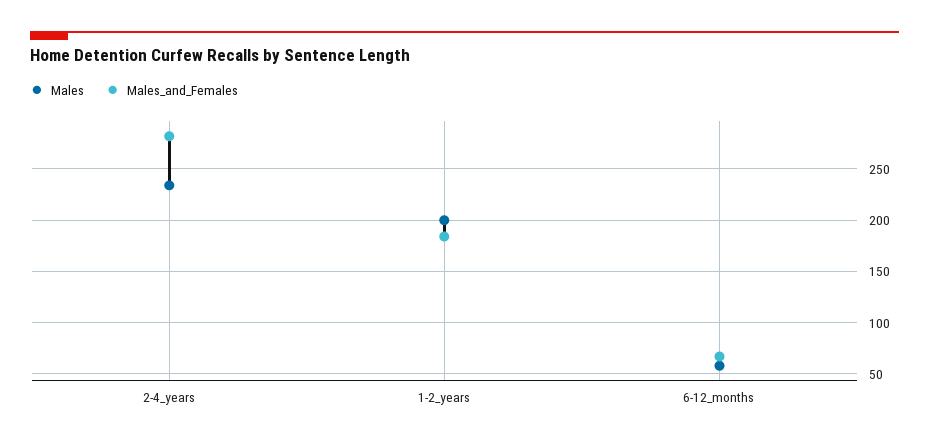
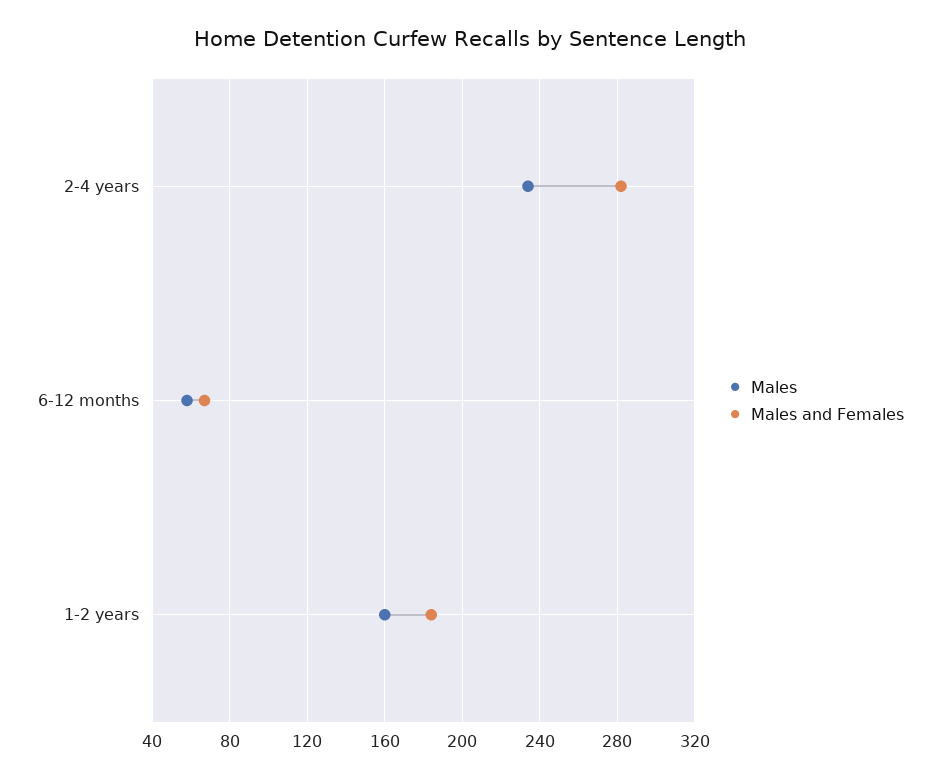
Males, 1-2_years: 200 -> 160

